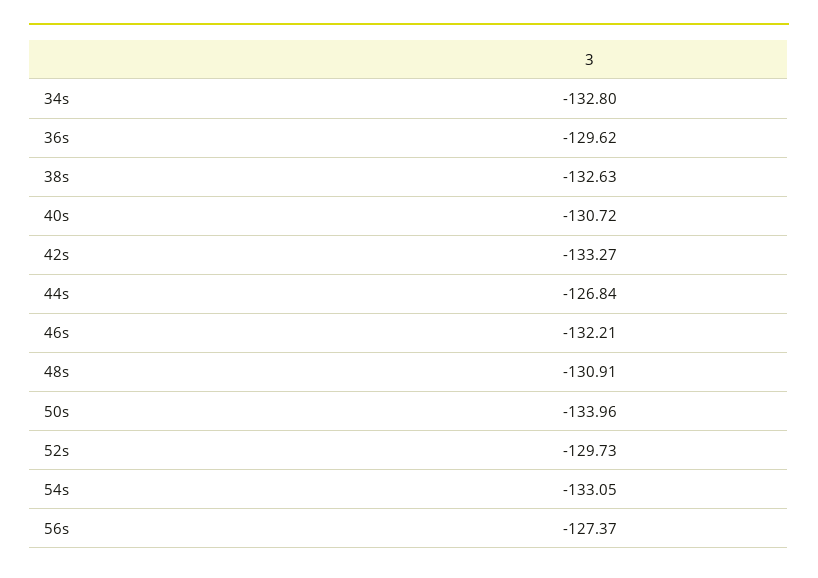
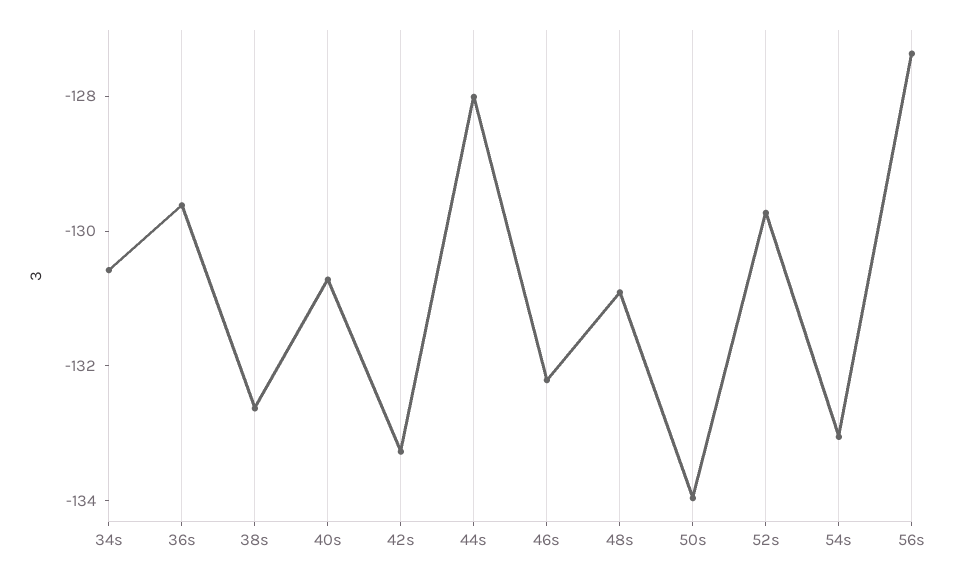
34s: -132.8 -> -130.5
44s: -126.84 -> -128

